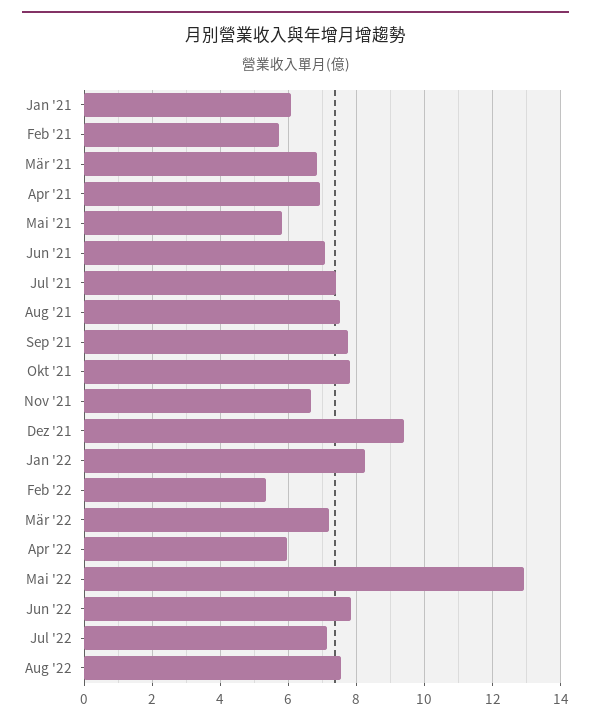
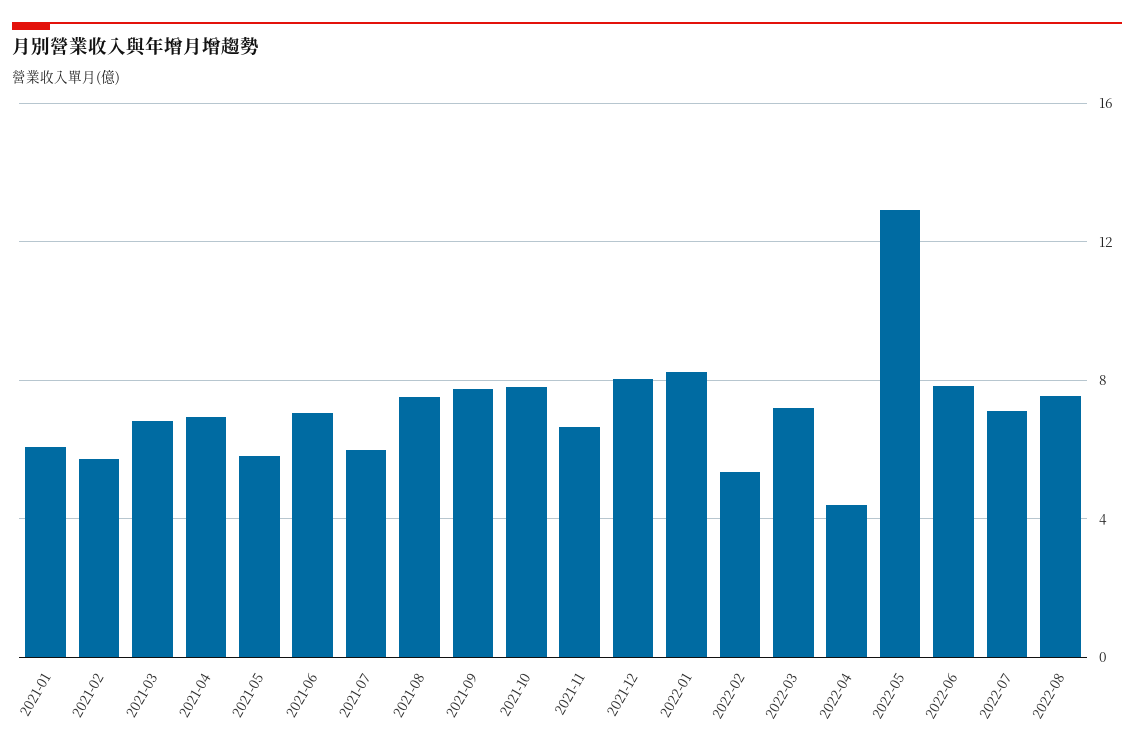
Jul '21: 7.4 -> 6
Dez '21: 9.4 -> 8
Apr '22: 6 -> 4.5

